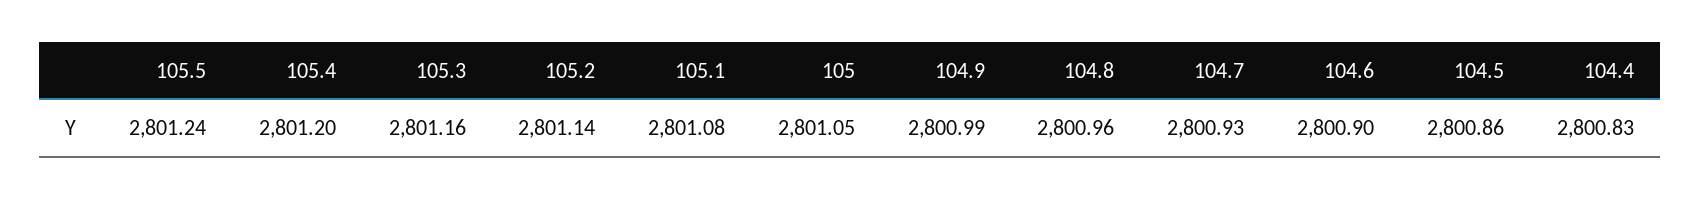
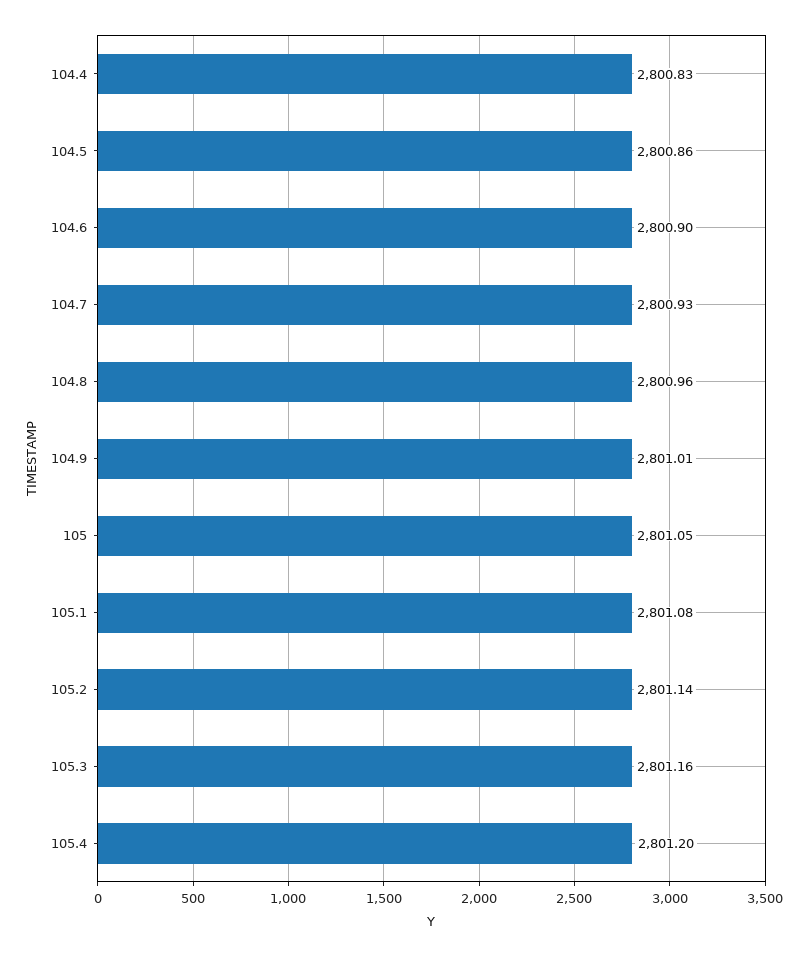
105.5: 2801.24 -> none
104.9: 2800.99 -> 2801.01

